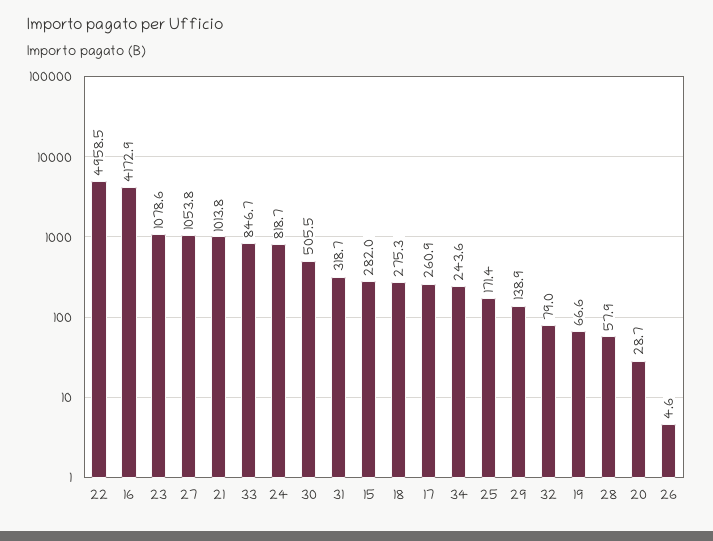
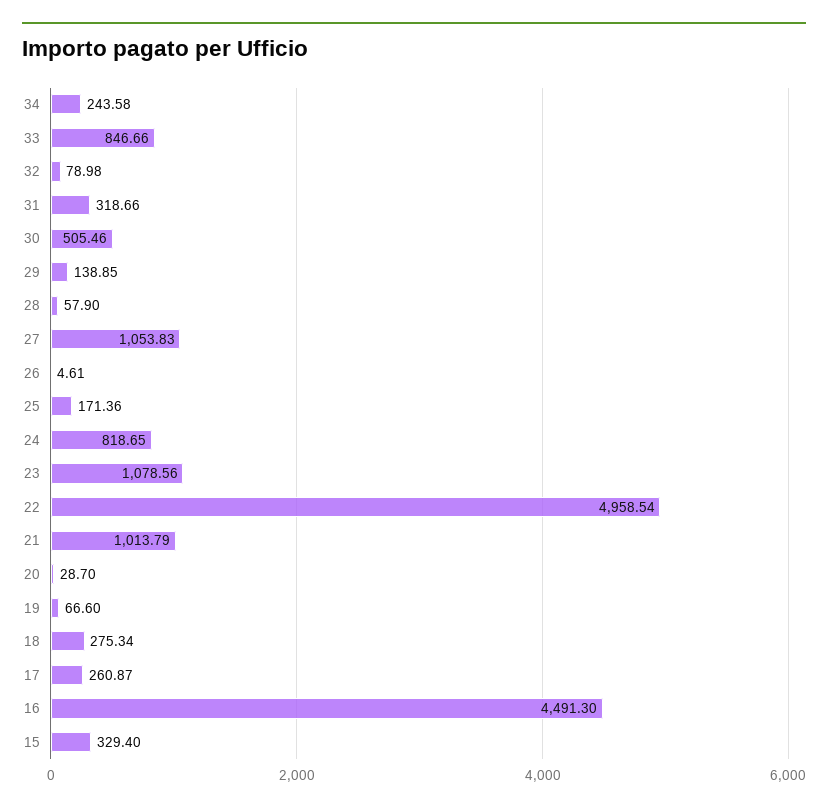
16: 4172.9 -> 4491.3
15: 282 -> 329.4

